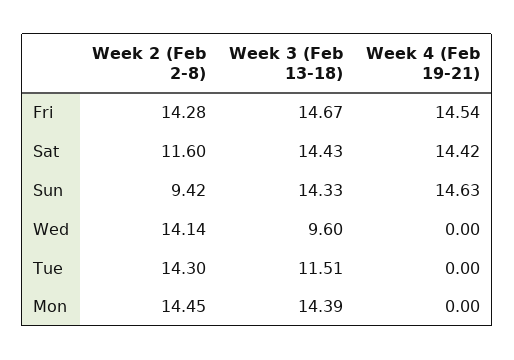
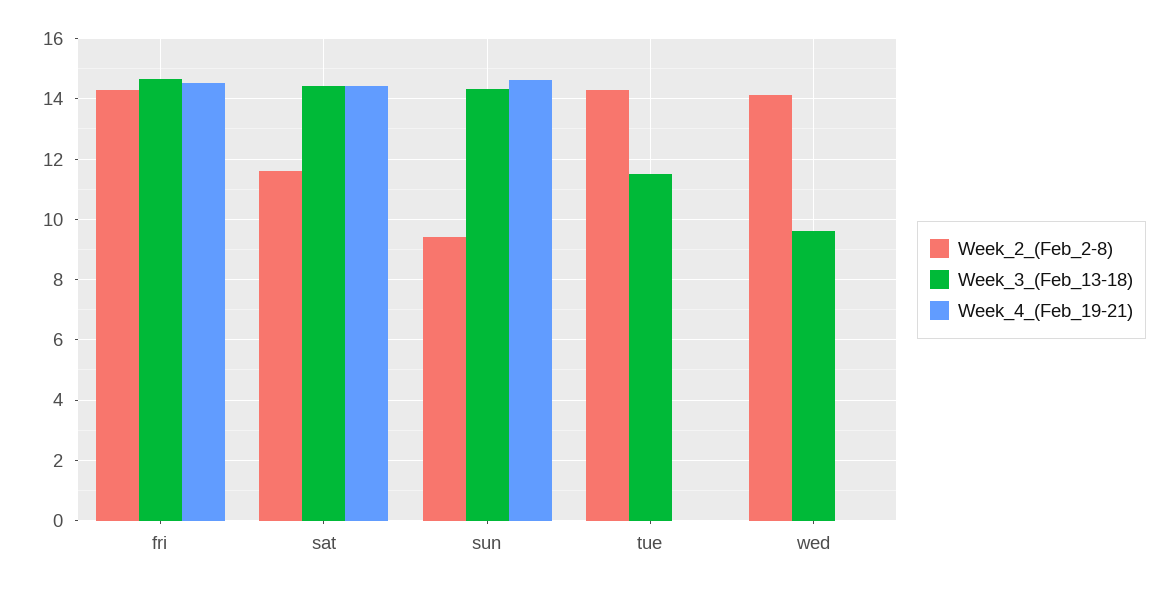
Week 2 (Feb 2-8), Mon: 14.45 -> none
Week 3 (Feb 13-18), Mon: 14.39 -> none
Week 4 (Feb 19-21), Mon: 0 -> none

